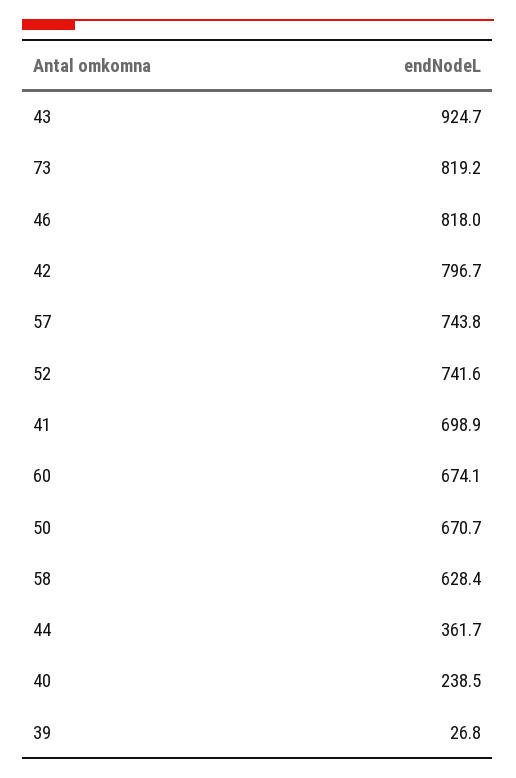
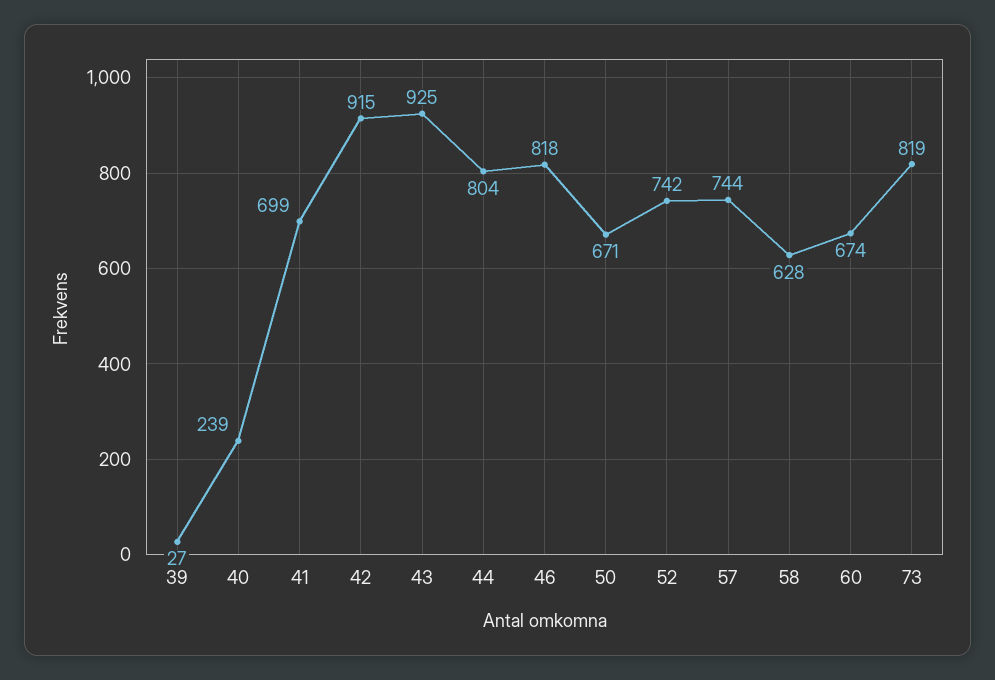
42: 796.7 -> 915
44: 361.7 -> 804

